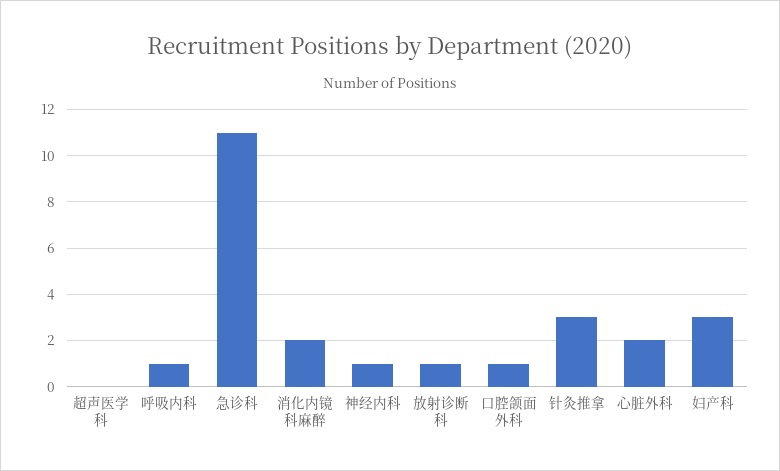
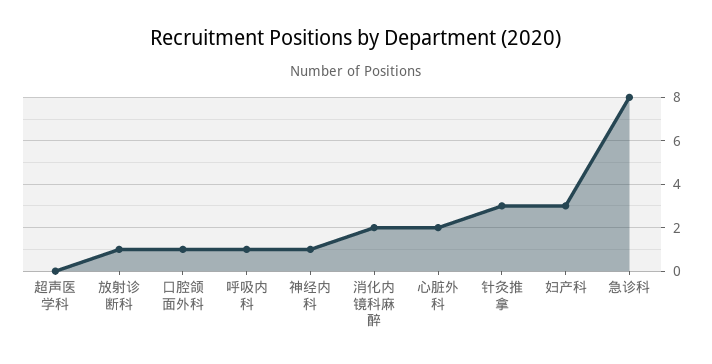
急诊科: 11 -> 8

